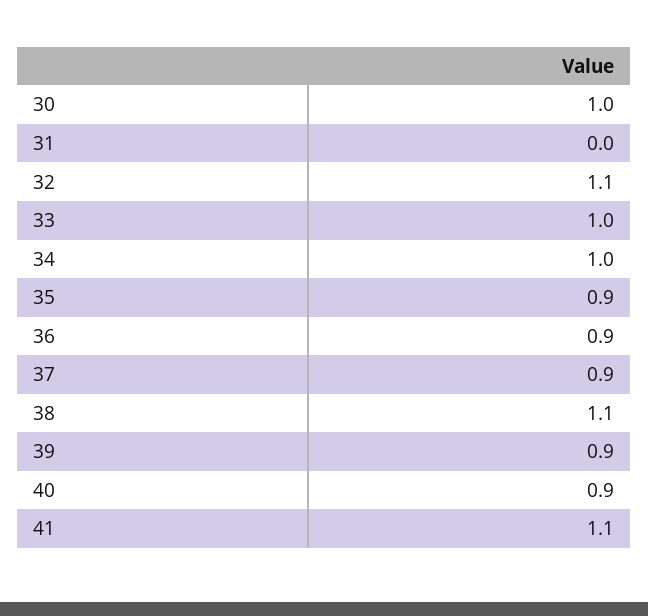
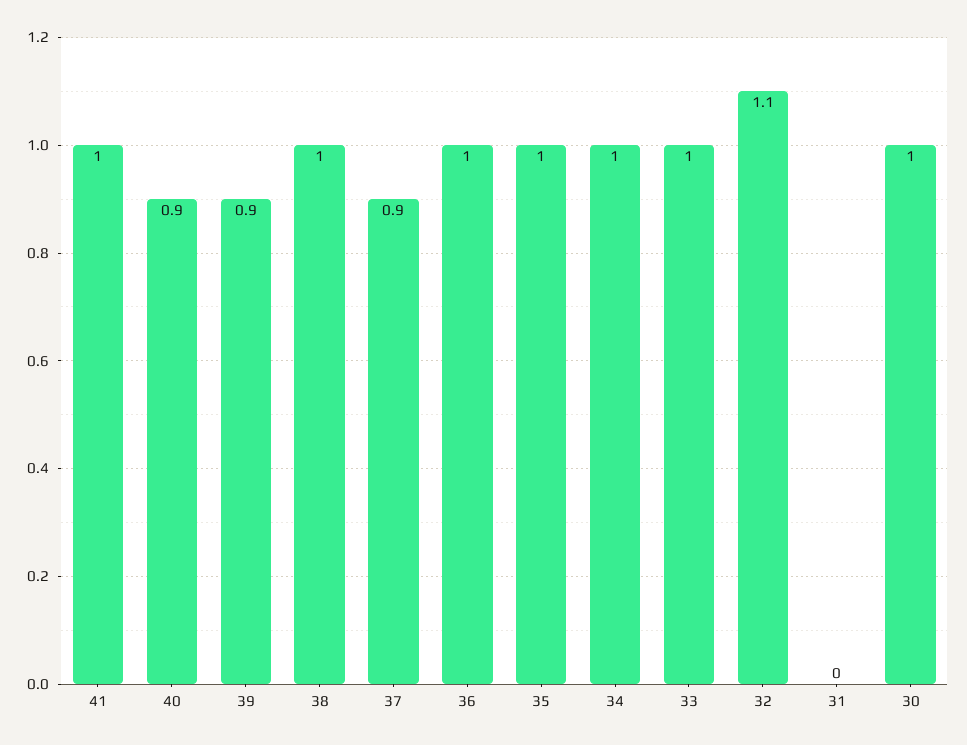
35: 0.9 -> 1
36: 0.9 -> 1
38: 1.1 -> 1
41: 1.1 -> 1

